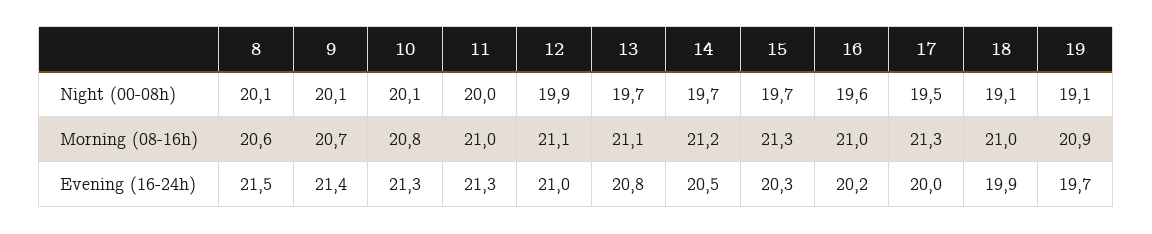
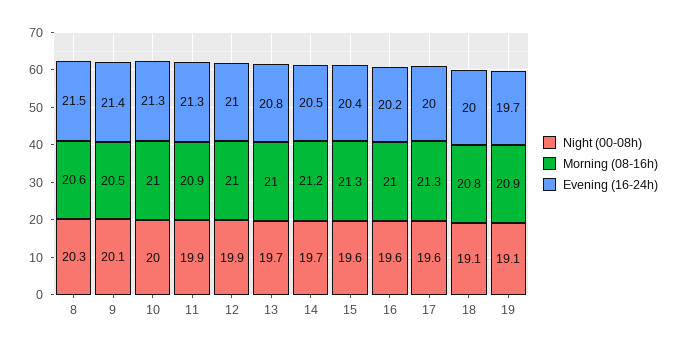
Night (00-08h), 8: 20.1 -> 20.3
Night (00-08h), 10: 20.1 -> 20
Night (00-08h), 11: 20 -> 19.9
Night (00-08h), 15: 19.7 -> 19.6
Night (00-08h), 17: 19.5 -> 19.6
Morning (08-16h), 9: 20.7 -> 20.5
Morning (08-16h), 10: 20.8 -> 21
Morning (08-16h), 11: 21 -> 20.9
Morning (08-16h), 12: 21.1 -> 21
Morning (08-16h), 13: 21.1 -> 21
Morning (08-16h), 18: 21 -> 20.8
Evening (16-24h), 15: 20.3 -> 20.4
Evening (16-24h), 18: 19.9 -> 20

